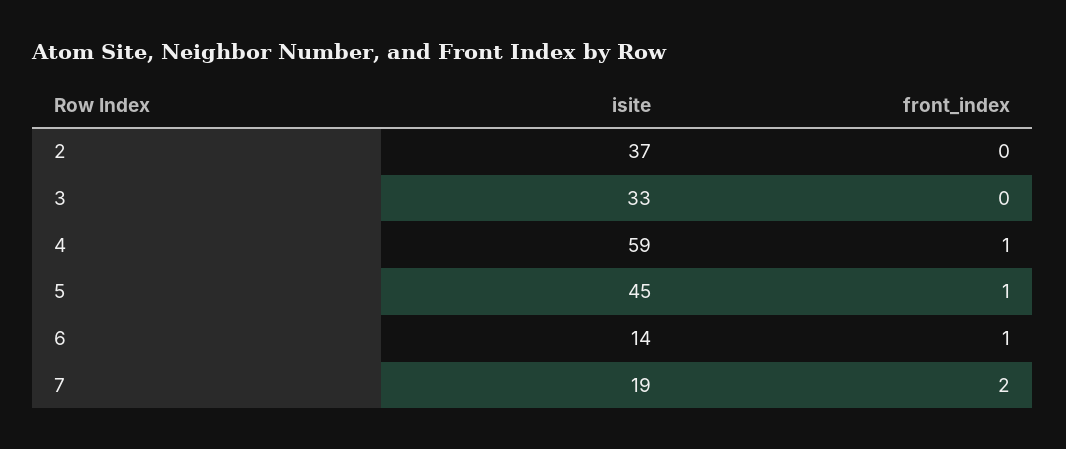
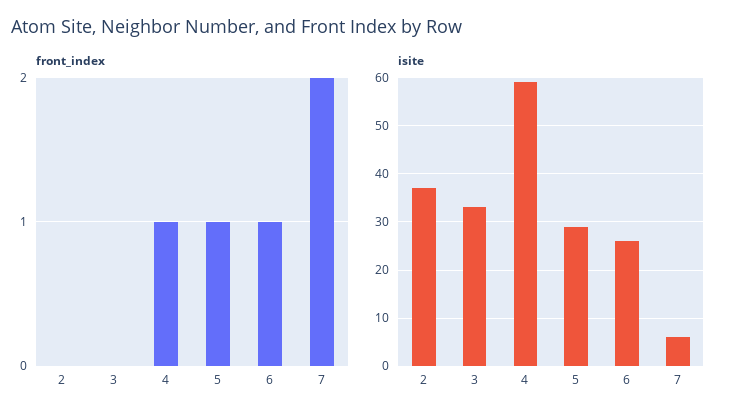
isite, 5: 45 -> 30
isite, 6: 14 -> 25
isite, 7: 19 -> 5

